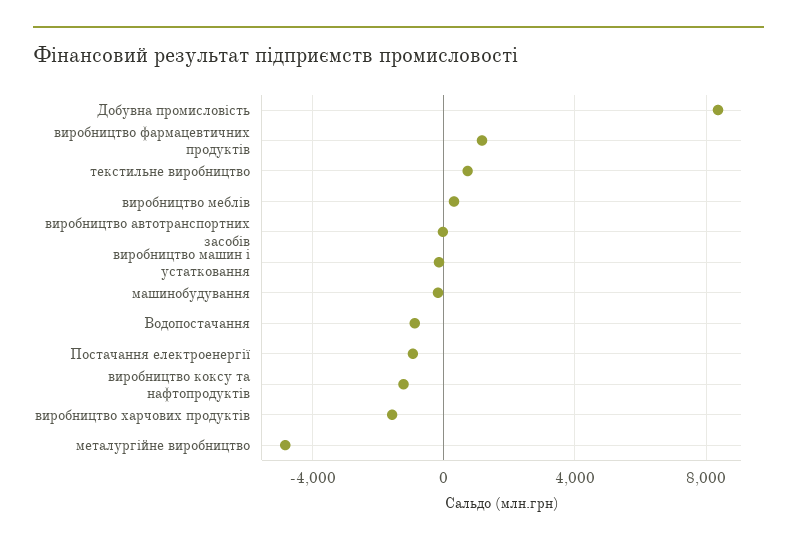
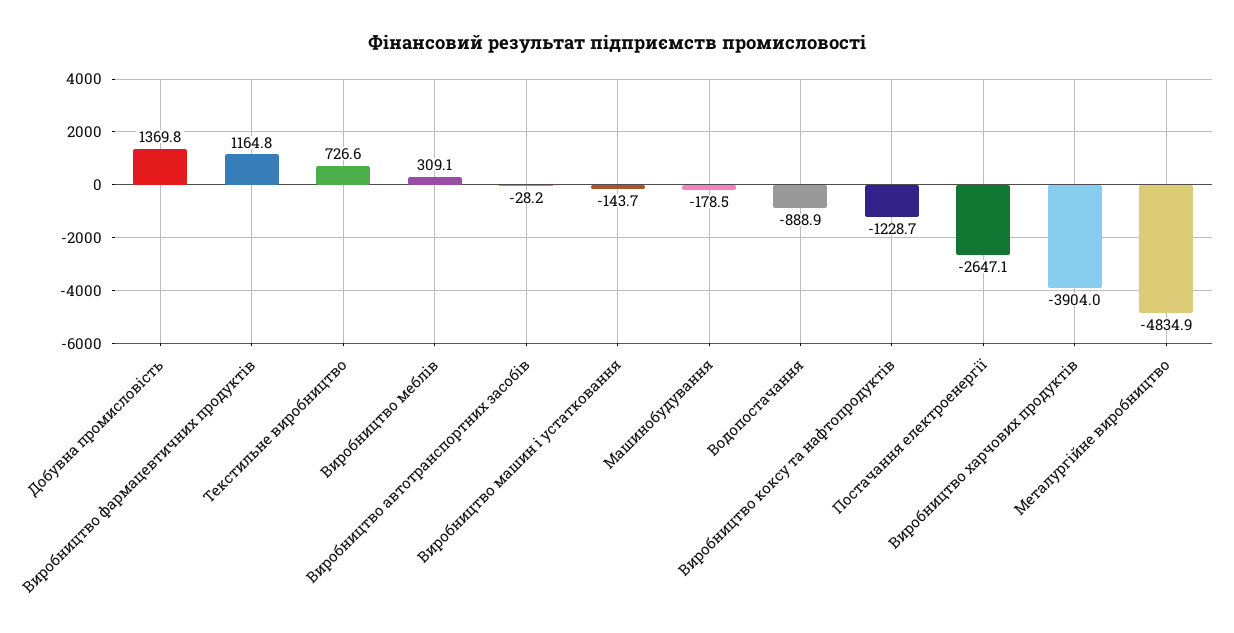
Добувна промисловість: 8500 -> 1369.8
Постачання електроенергії: -1000 -> -2647.1
виробництво харчових продуктів: -1500 -> -3904

